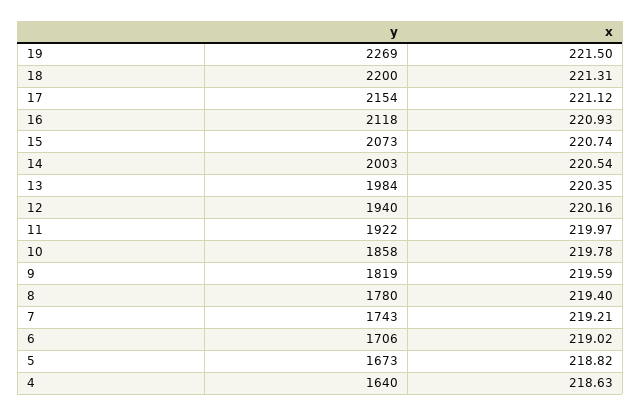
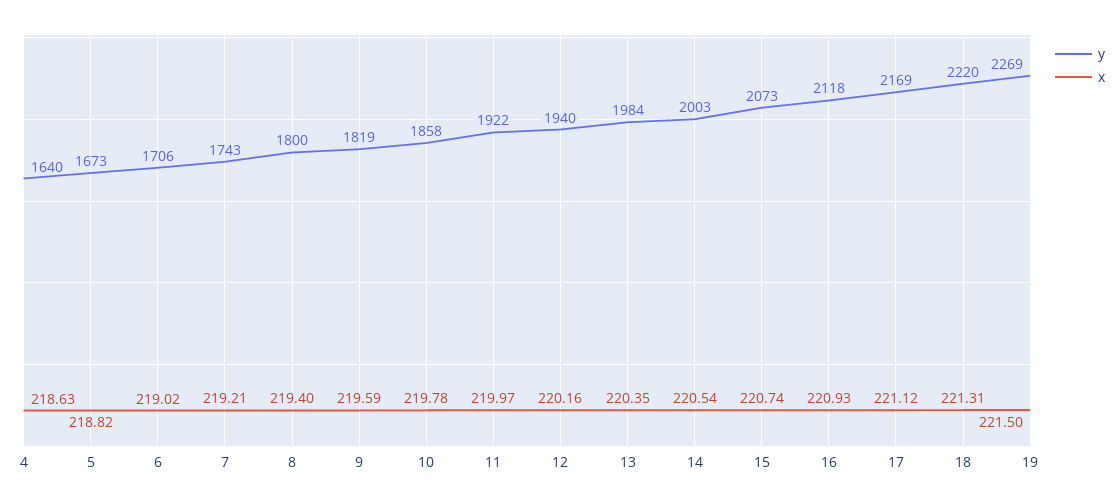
y, 18: 2200 -> 2220
y, 17: 2154 -> 2169
y, 8: 1780 -> 1800

